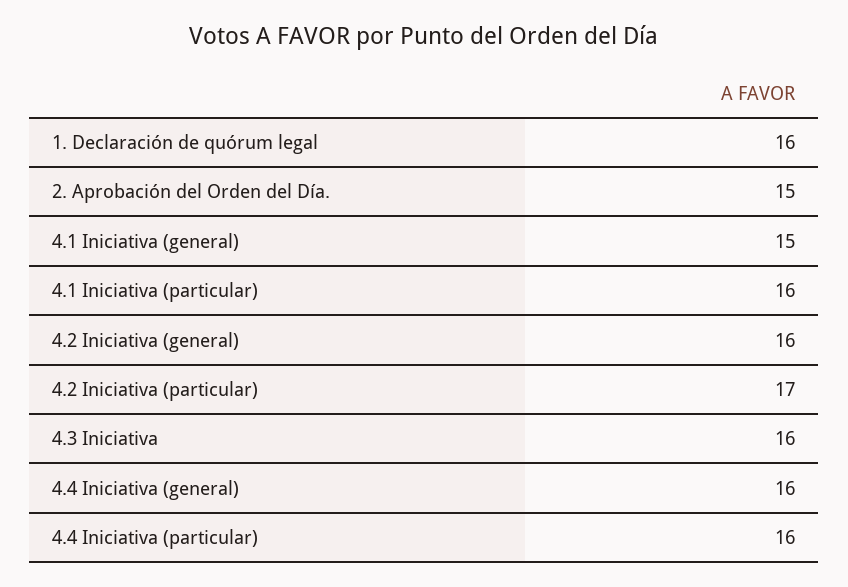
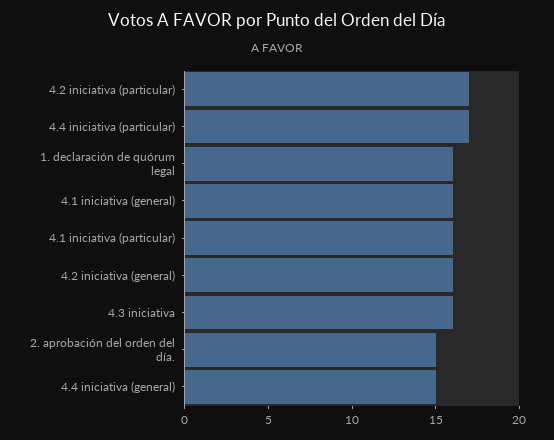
4.1 Iniciativa (general): 15 -> 16
4.4 Iniciativa (general): 16 -> 15
4.4 Iniciativa (particular): 16 -> 17

